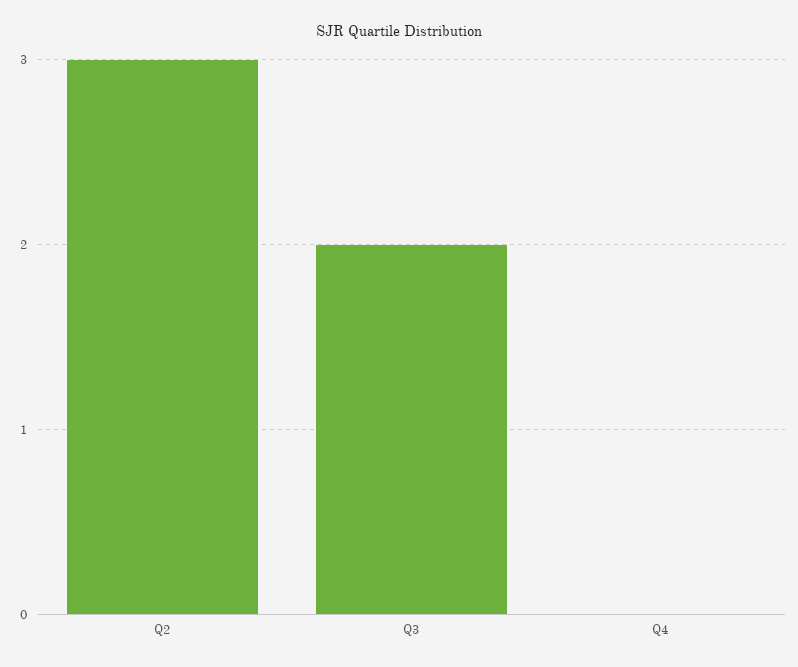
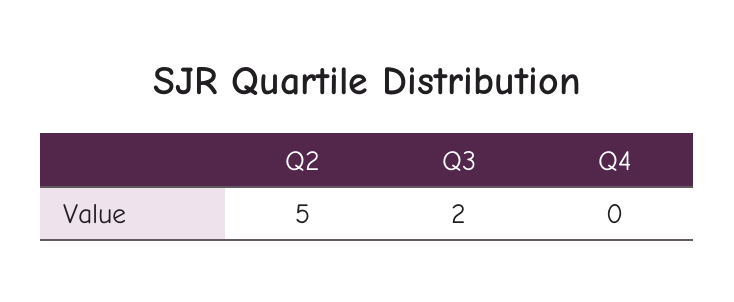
Q2: 3 -> 5

